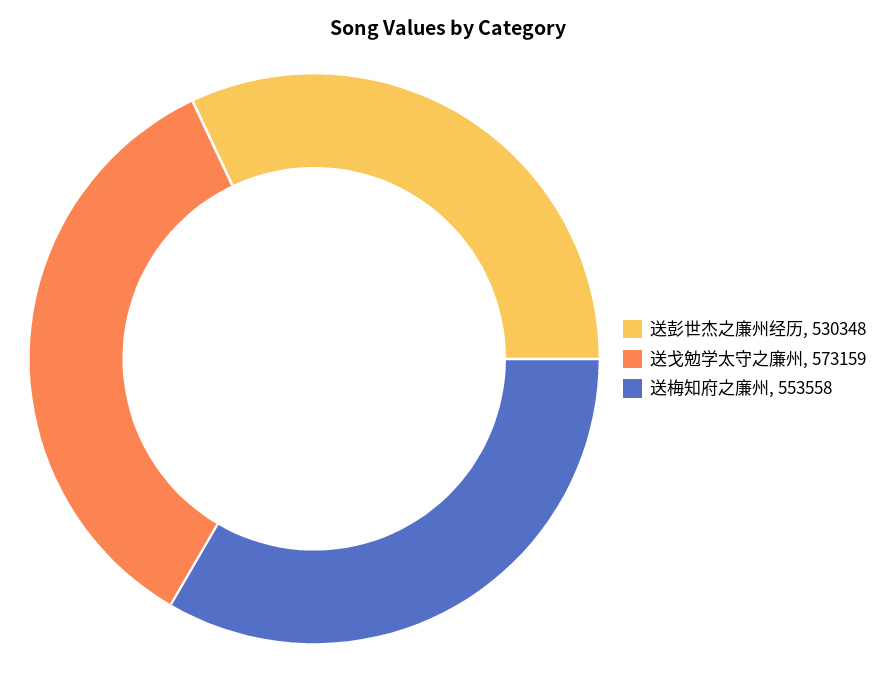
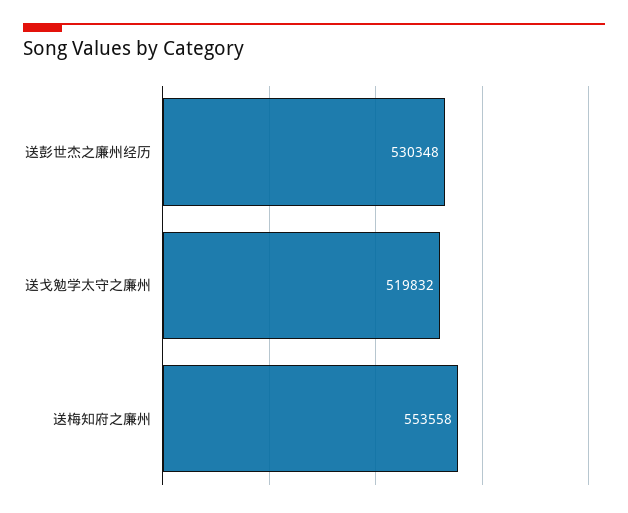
送戈勉学太守之廉州: 573159 -> 519832

